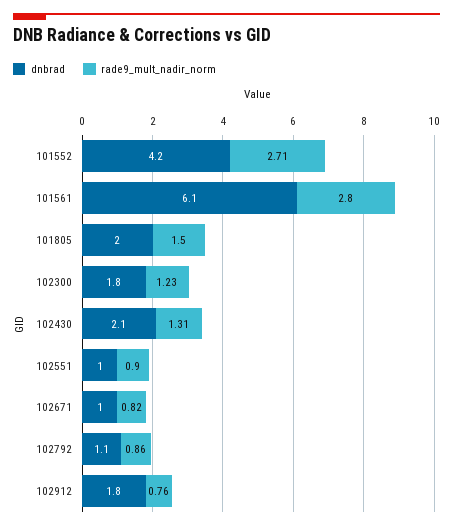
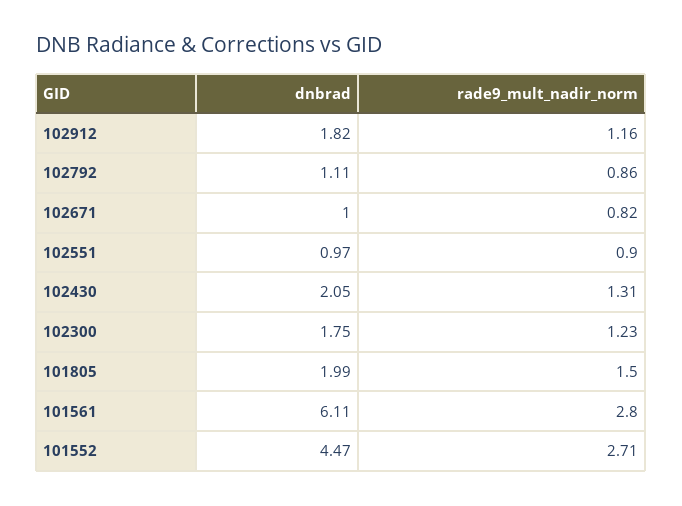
dnbrad, 101552: 4.2 -> 4.47
rade9_mult_nadir_norm, 102912: 0.76 -> 1.16

